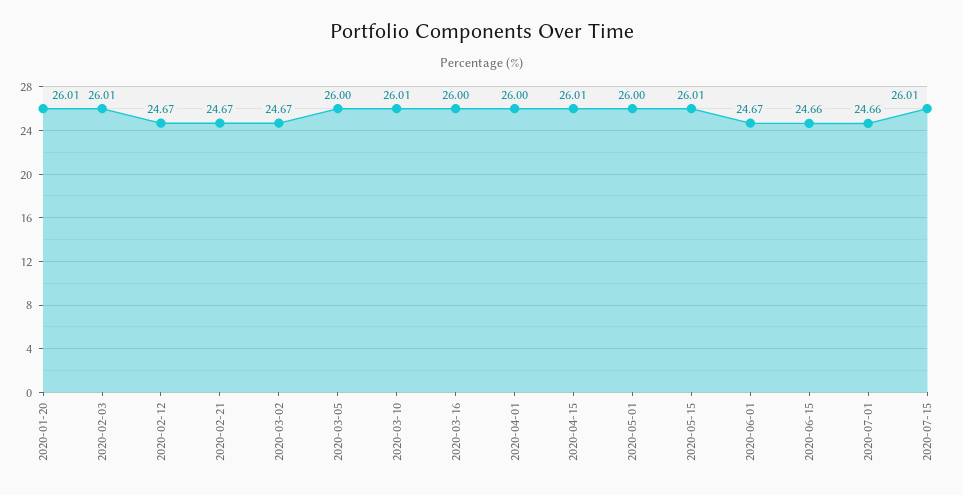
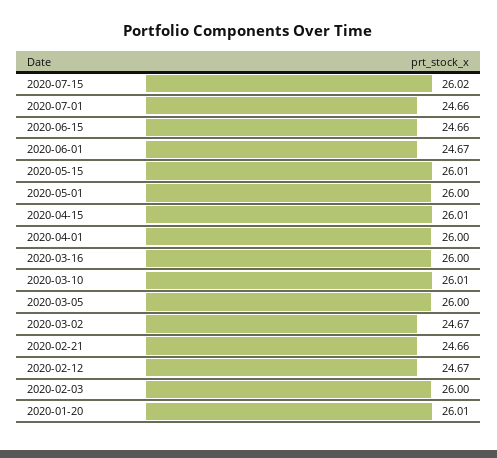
2020-02-03: 26.01 -> 26
2020-02-21: 24.67 -> 24.66
2020-07-15: 26.01 -> 26.02

